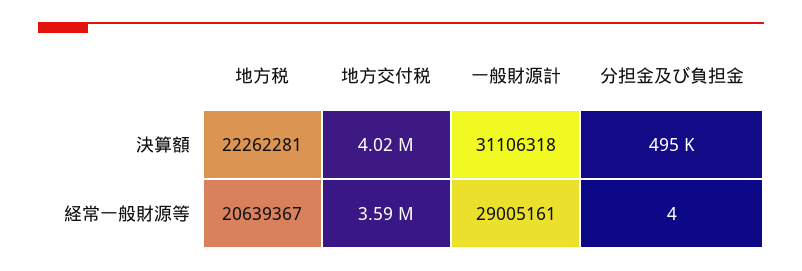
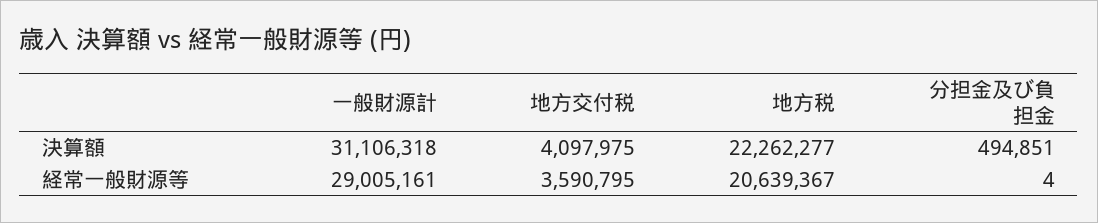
地方税, 決算額: 22262281 -> 22262277
地方交付税, 決算額: 4020000 -> 4097975

